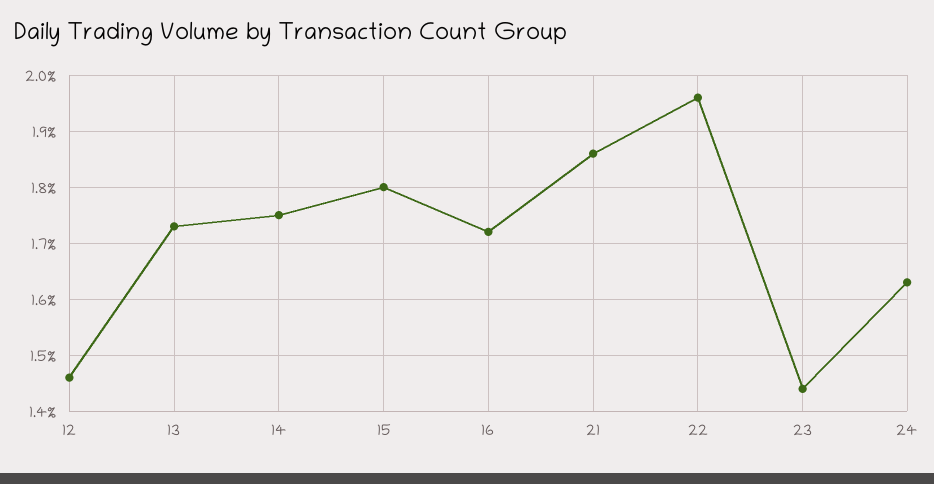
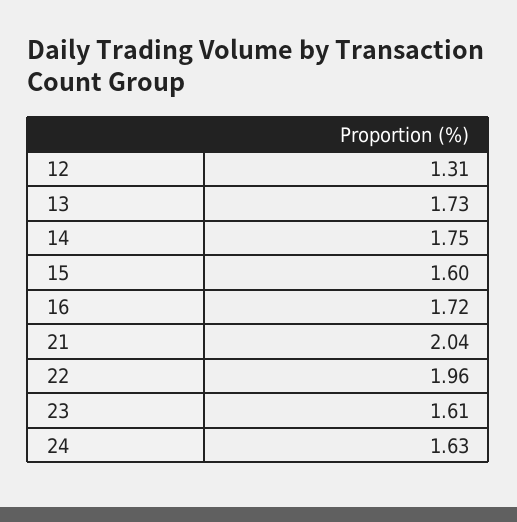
12: 1.45 -> 1.31
15: 1.8 -> 1.6
21: 1.85 -> 2.04
23: 1.45 -> 1.61

